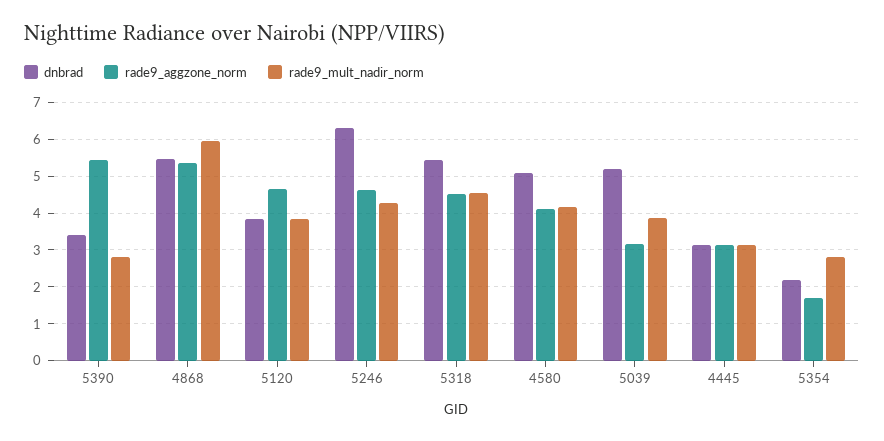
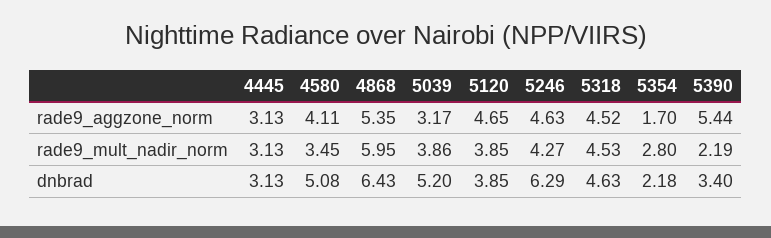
rade9_mult_nadir_norm, 5390: 2.8 -> 2.19
dnbrad, 4868: 5.4 -> 6.43
dnbrad, 5318: 5.4 -> 4.63
rade9_mult_nadir_norm, 4580: 4.2 -> 3.45

